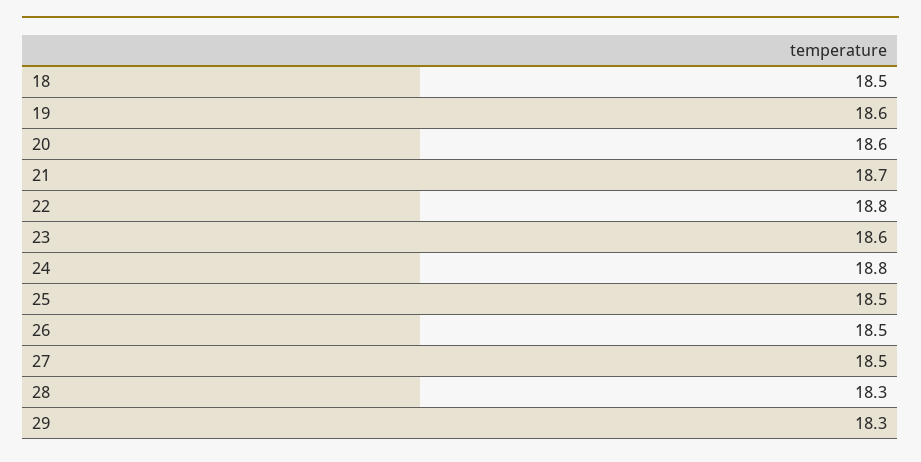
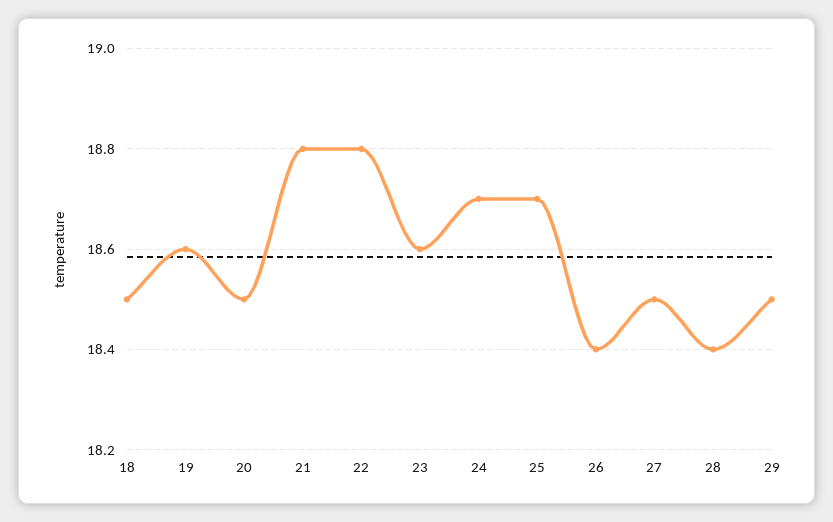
20: 18.6 -> 18.5
21: 18.7 -> 18.8
24: 18.8 -> 18.7
25: 18.5 -> 18.7
26: 18.5 -> 18.4
28: 18.3 -> 18.4
29: 18.3 -> 18.5

